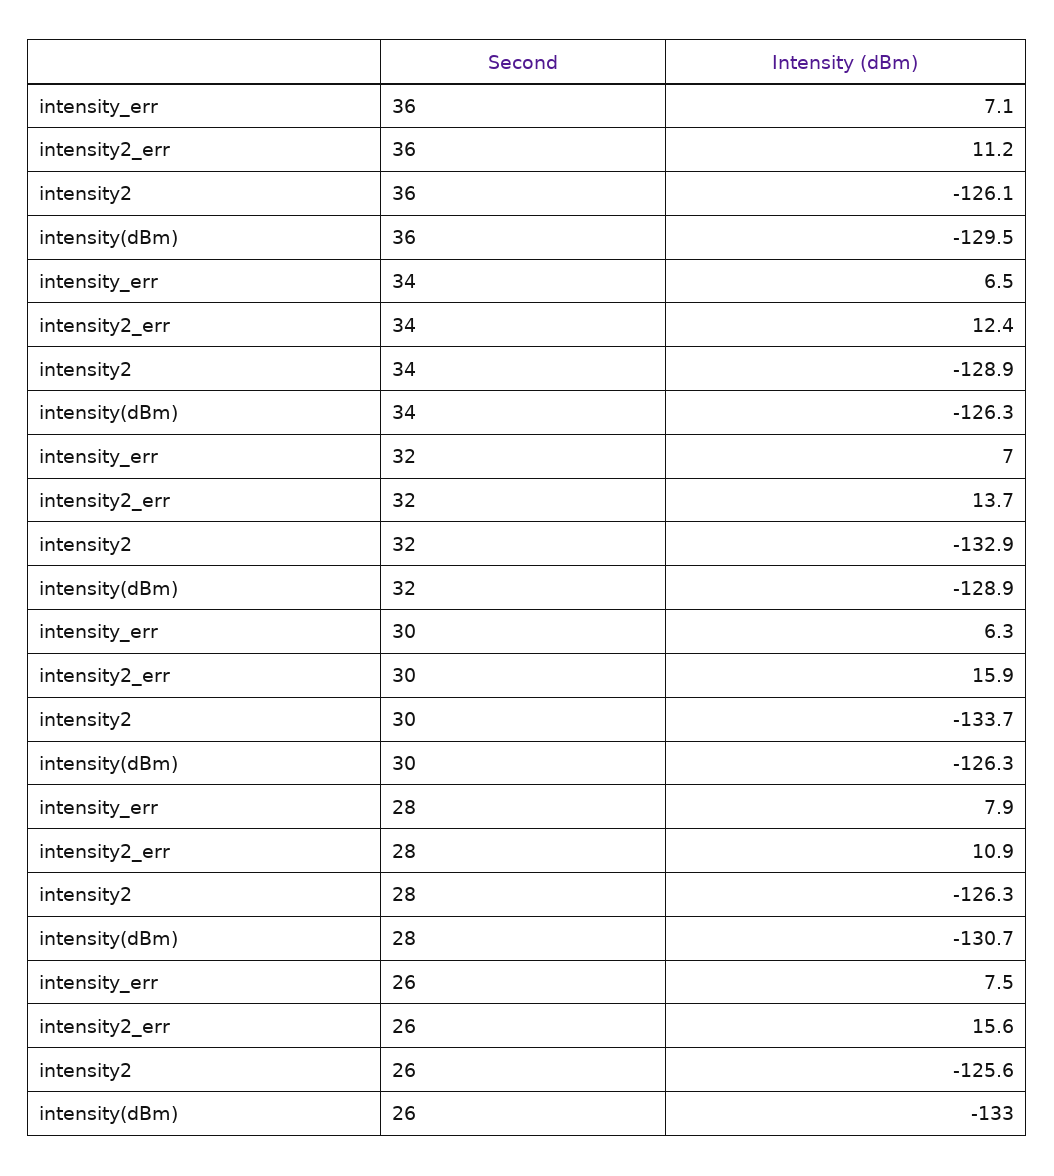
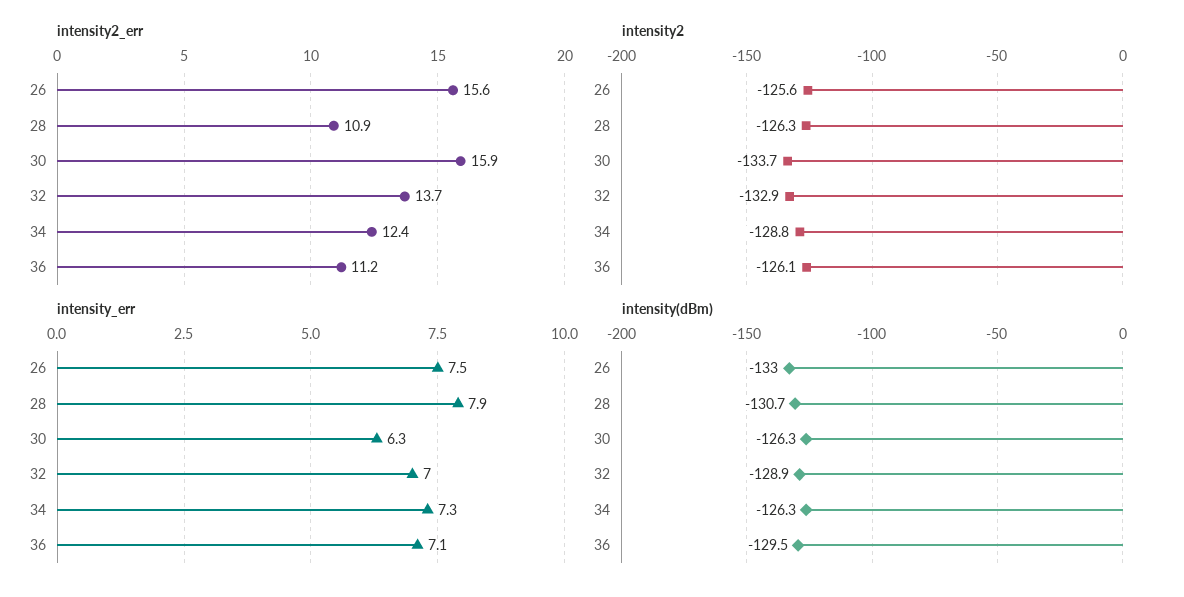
intensity_err, 34: 6.5 -> 7.3
intensity2, 34: -128.9 -> -128.8

